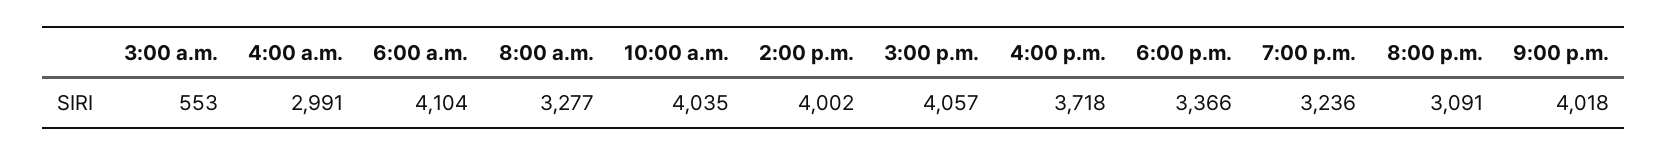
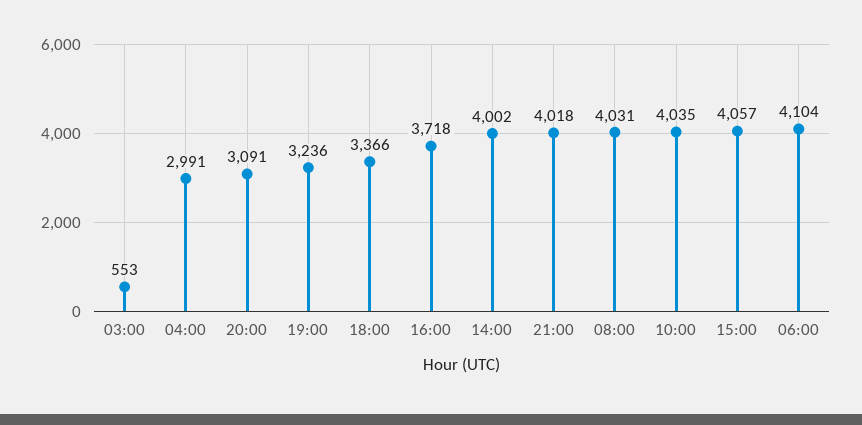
8:00 a.m.: 3277 -> 4031

